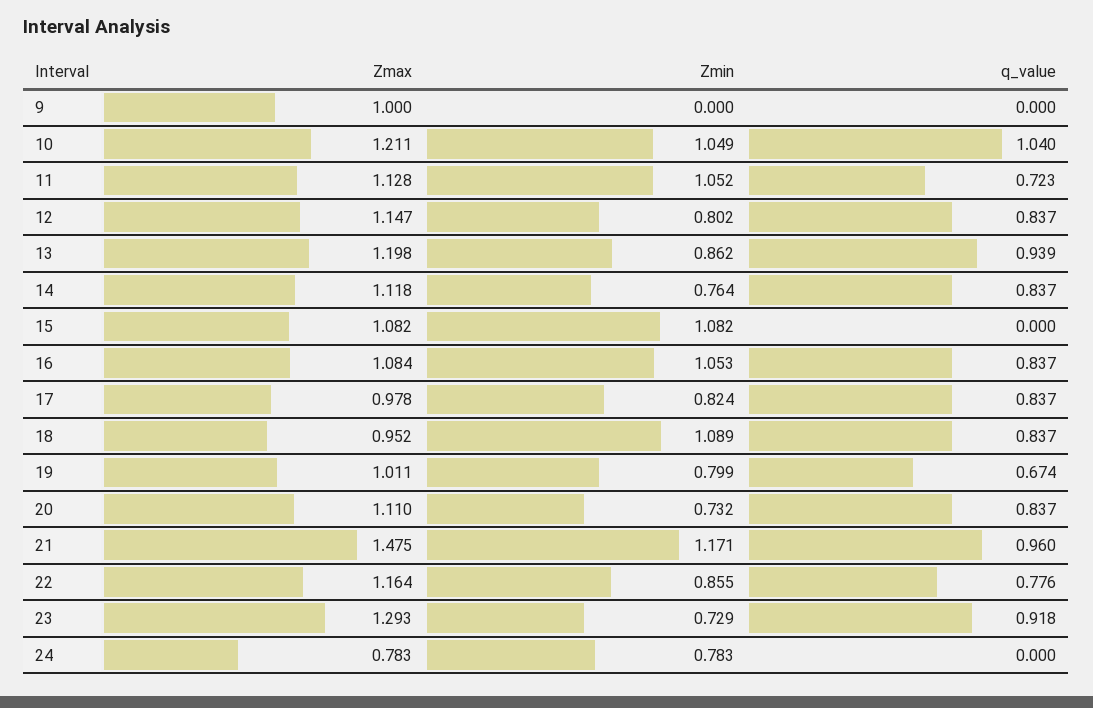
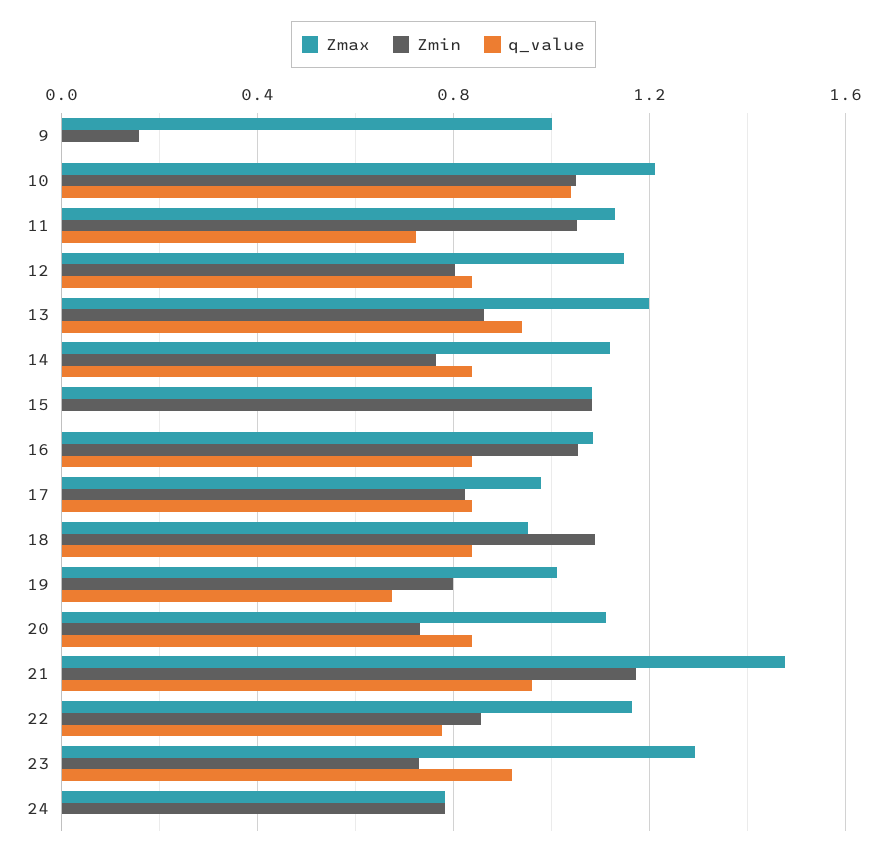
Zmin, 9: 0 -> 0.15

